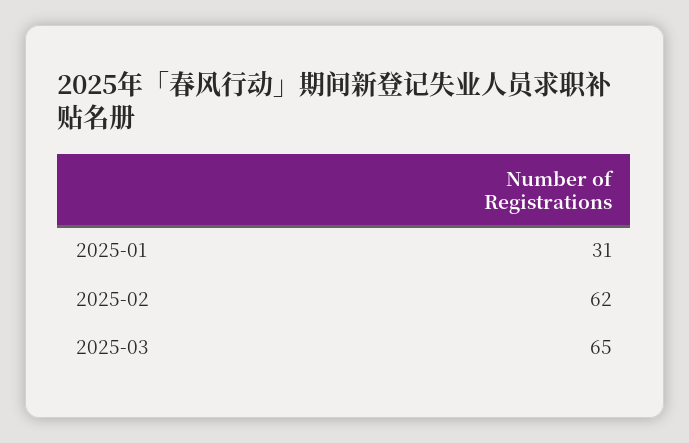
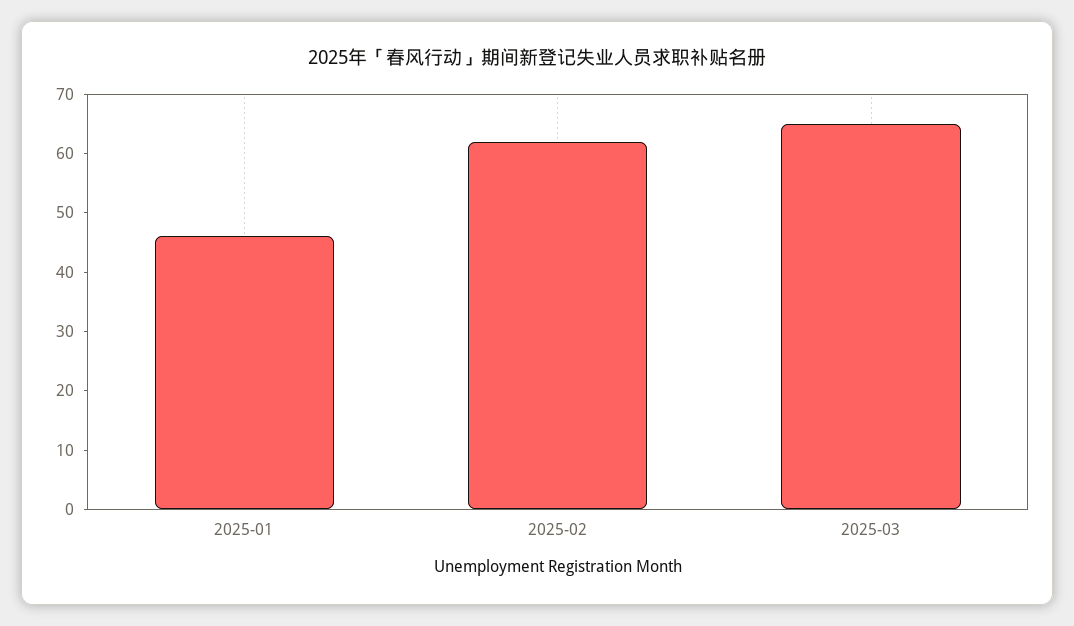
2025-01: 31 -> 45

